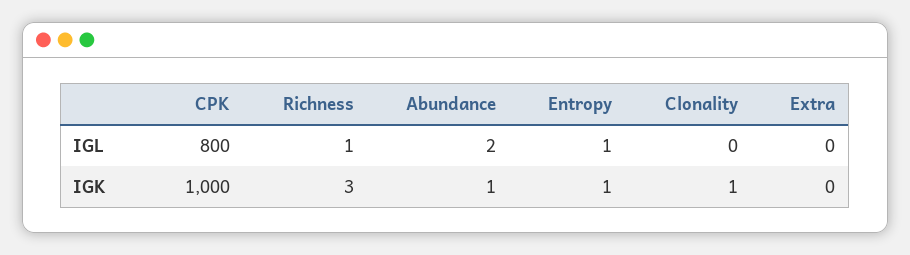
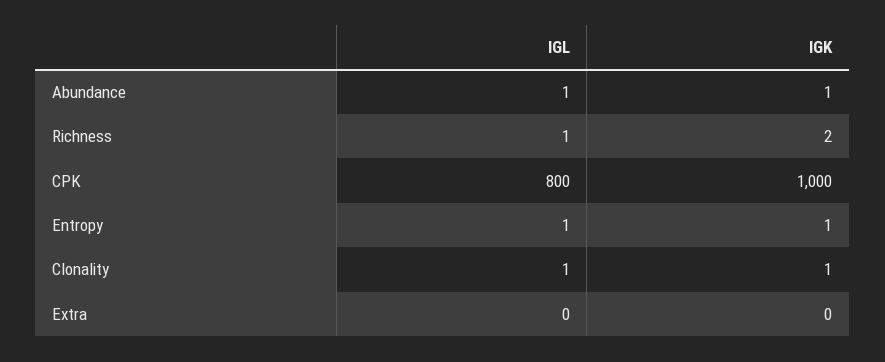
Abundance, IGL: 2 -> 1
Clonality, IGL: 0 -> 1
Richness, IGK: 3 -> 2

